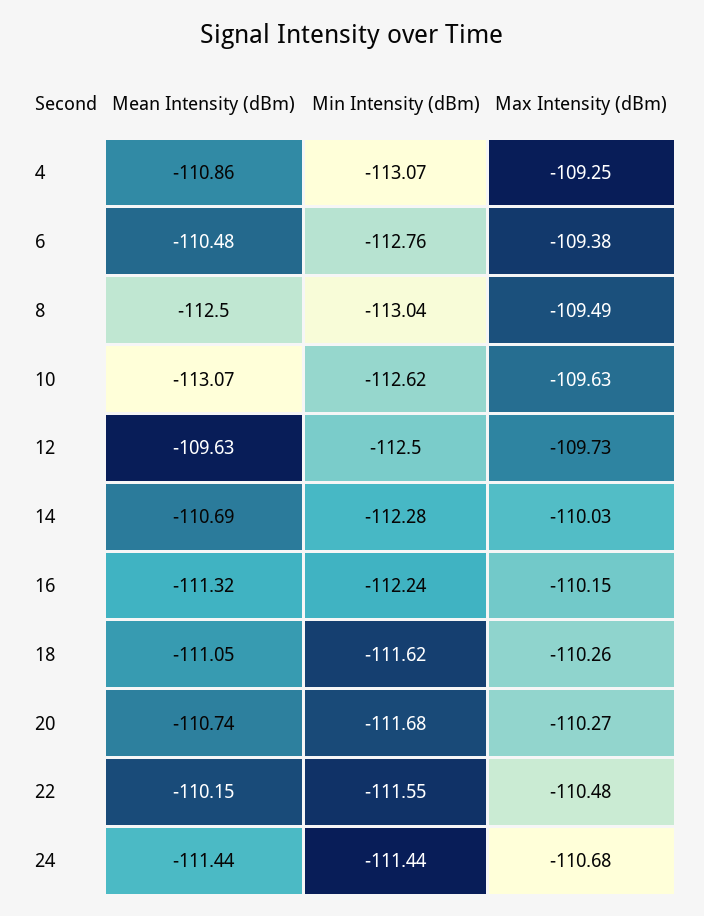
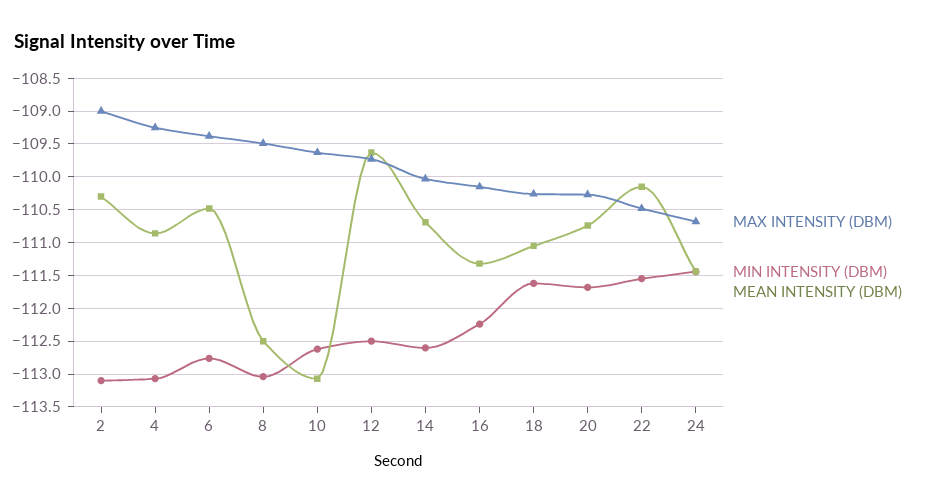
Min Intensity (dBm), 14: -112.28 -> -112.6
Max Intensity (dBm), 2: none -> -109
Min Intensity (dBm), 2: none -> -113.1
Mean Intensity (dBm), 2: none -> -110.3

